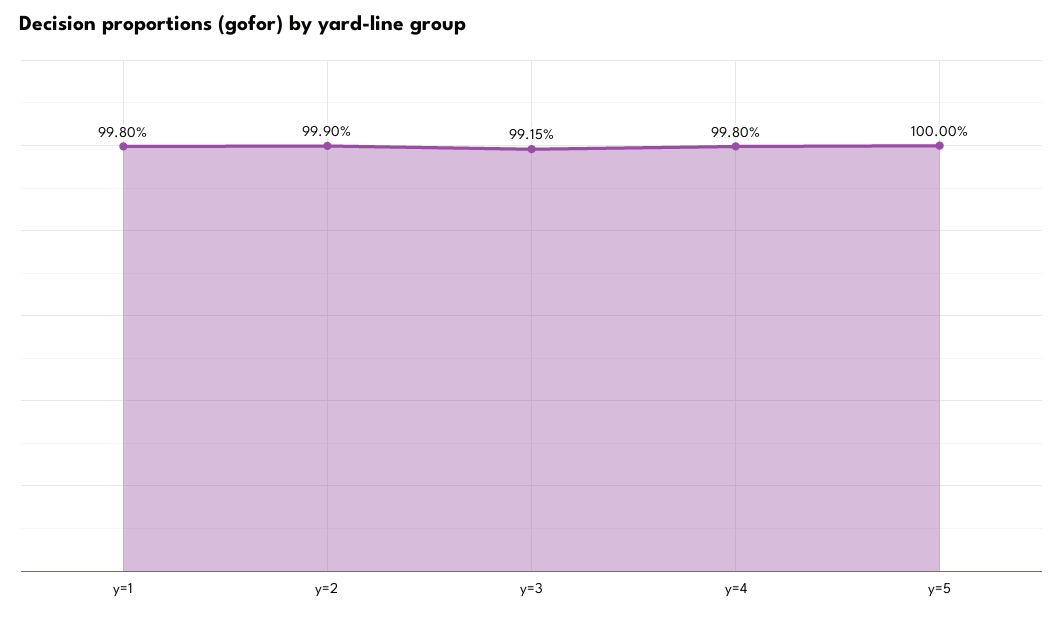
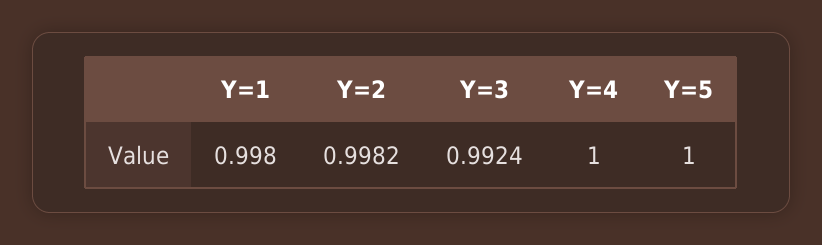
y=2: 0.999 -> 0.9982
y=3: 0.9915 -> 0.9924
y=4: 0.998 -> 1

